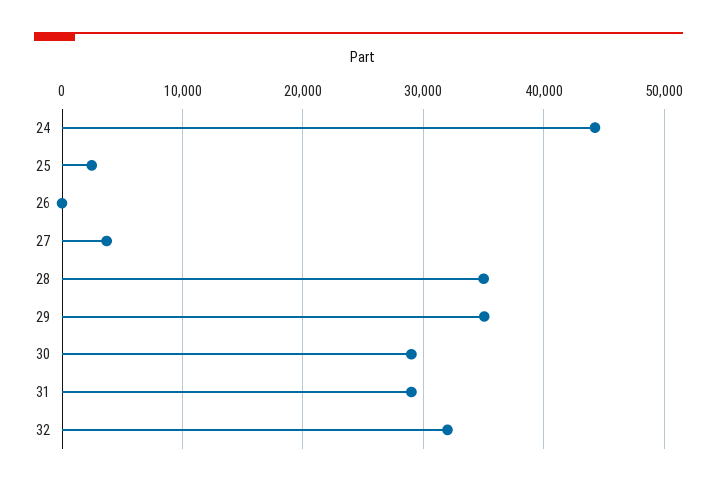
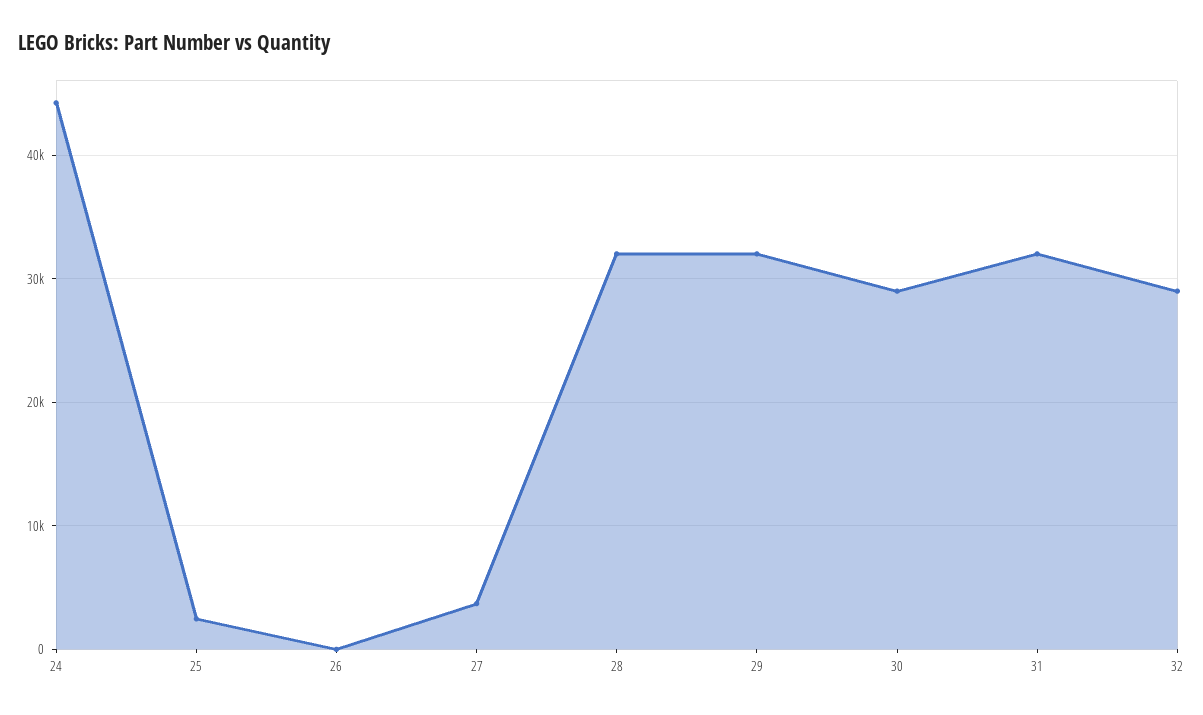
28: 35000 -> 32000
29: 35000 -> 32000
31: 29000 -> 32000
32: 32000 -> 29000

